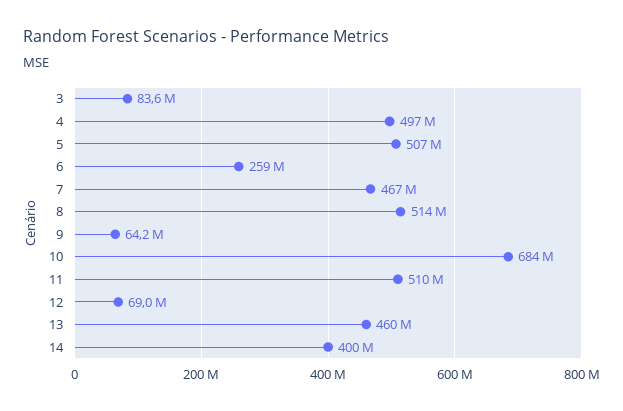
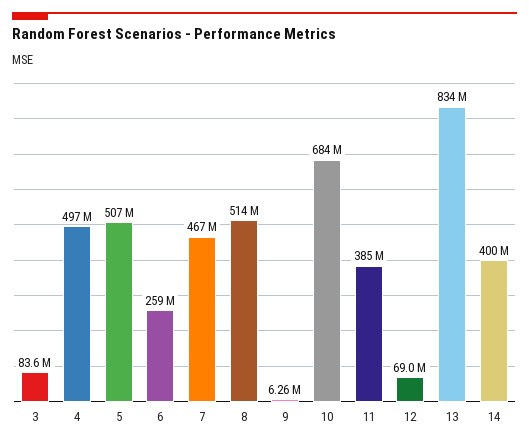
9: 64200000 -> 6260000
11: 510000000 -> 385000000
13: 460000000 -> 834000000

